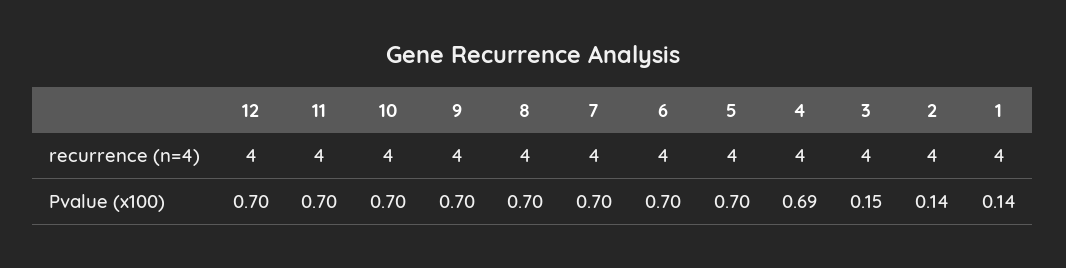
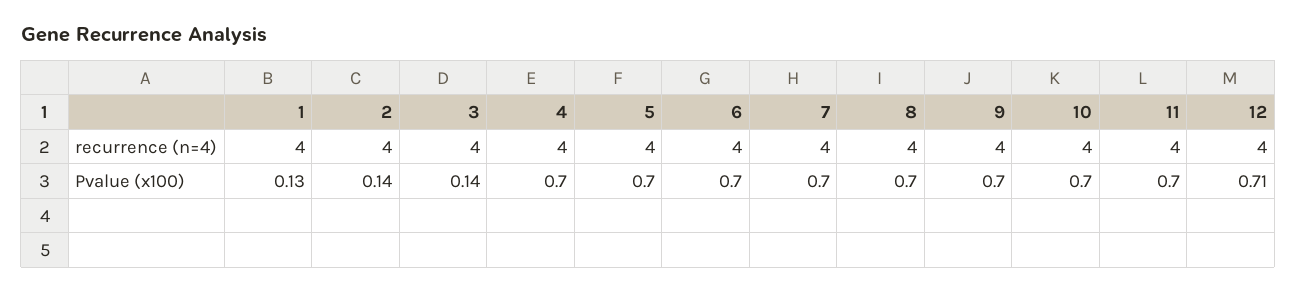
12, Pvalue (x100): 0.7 -> 0.71
4, Pvalue (x100): 0.69 -> 0.7
3, Pvalue (x100): 0.15 -> 0.14
1, Pvalue (x100): 0.14 -> 0.13

